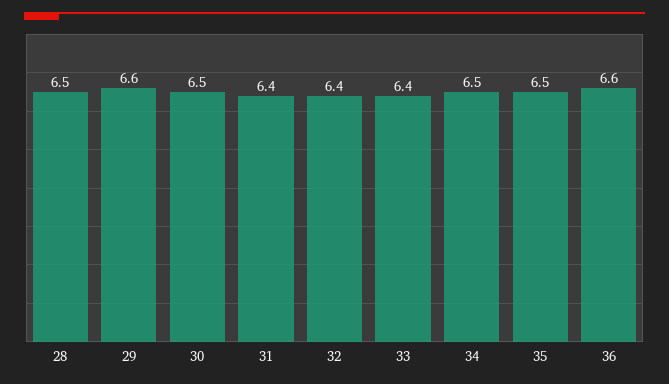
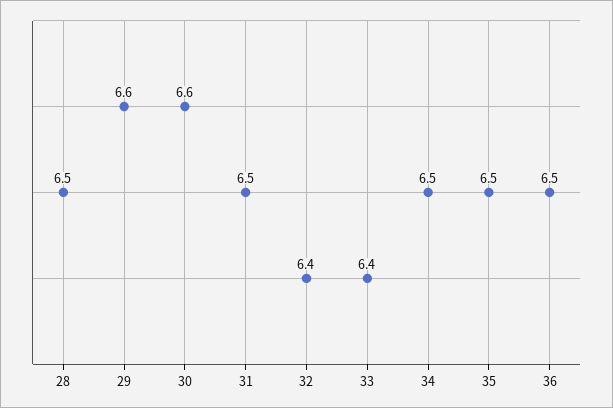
30: 6.5 -> 6.6
31: 6.4 -> 6.5
36: 6.6 -> 6.5

